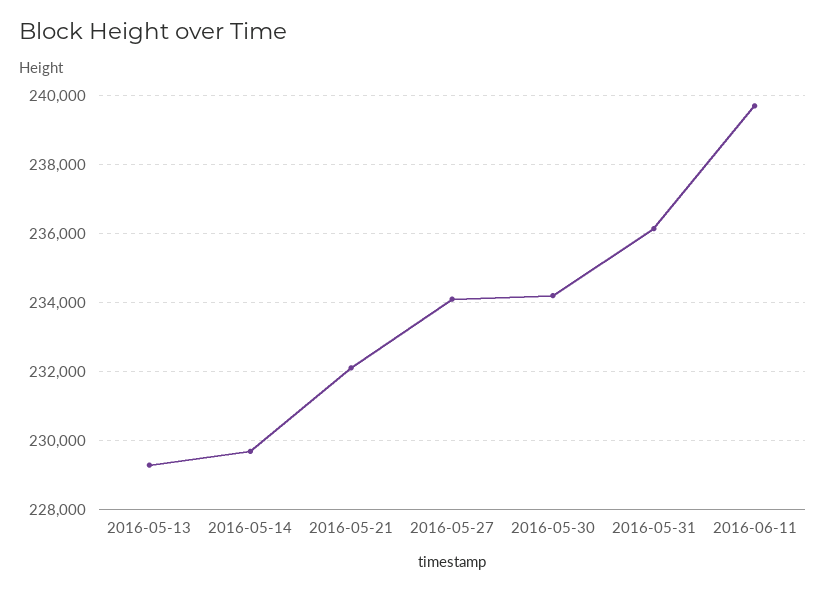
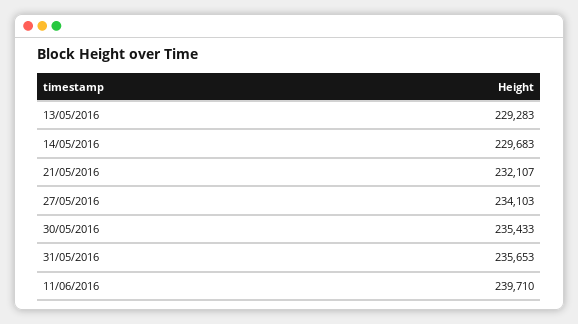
2016-05-30: 234200 -> 235433
2016-05-31: 236200 -> 235653

